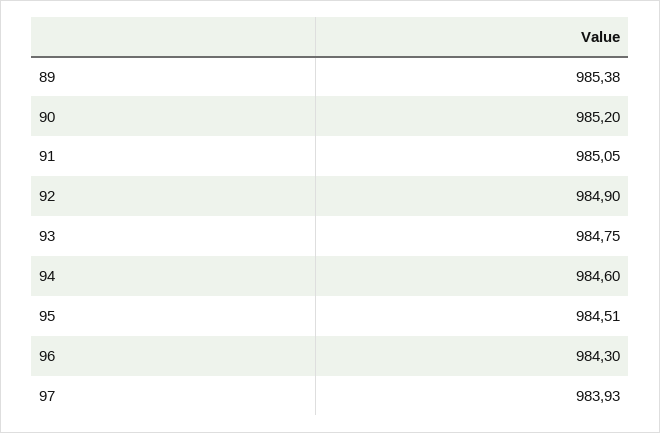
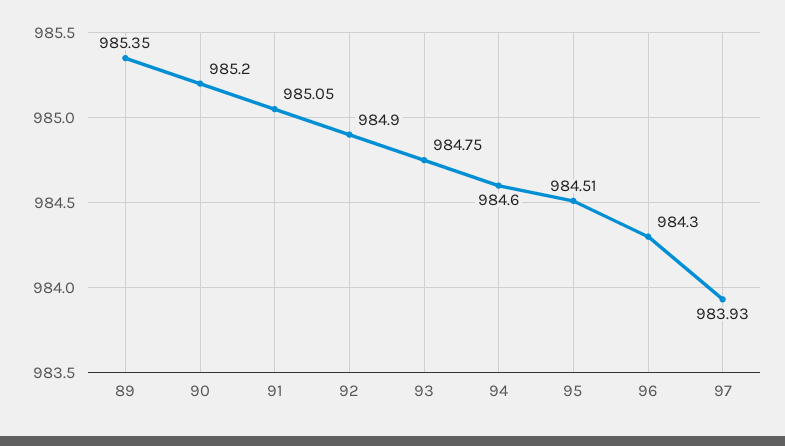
89: 985.38 -> 985.35

